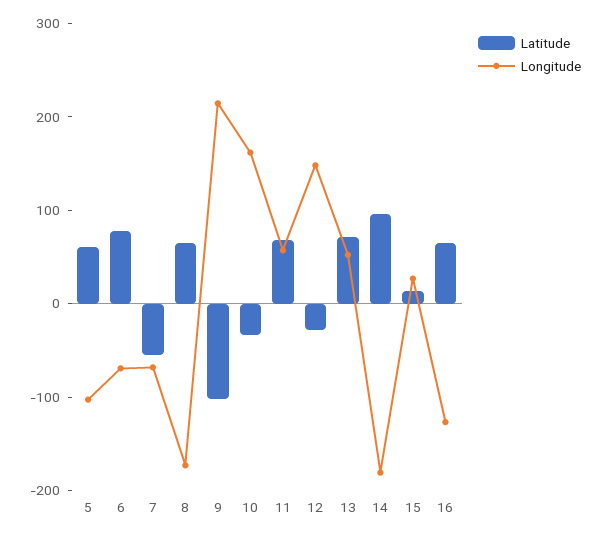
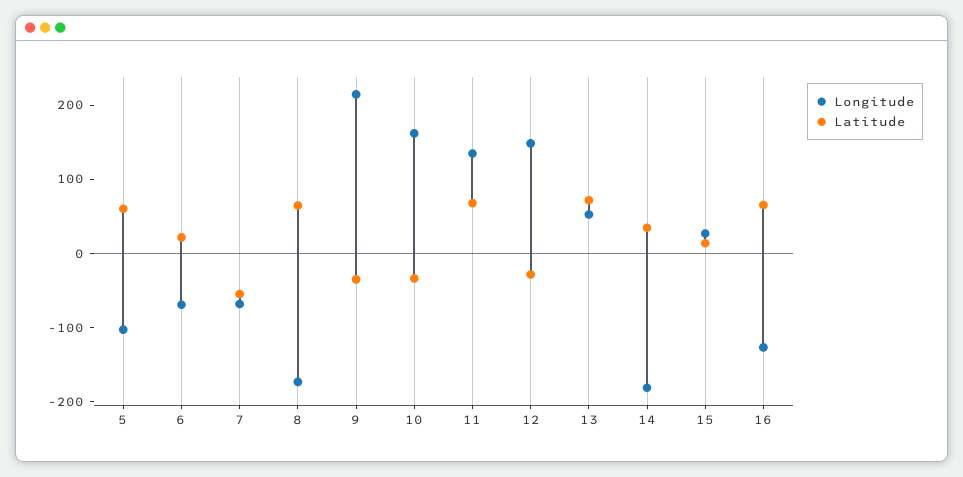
Latitude, 6: 80 -> 20
Latitude, 9: -100 -> -40
Longitude, 11: 60 -> 140
Latitude, 14: 100 -> 40

